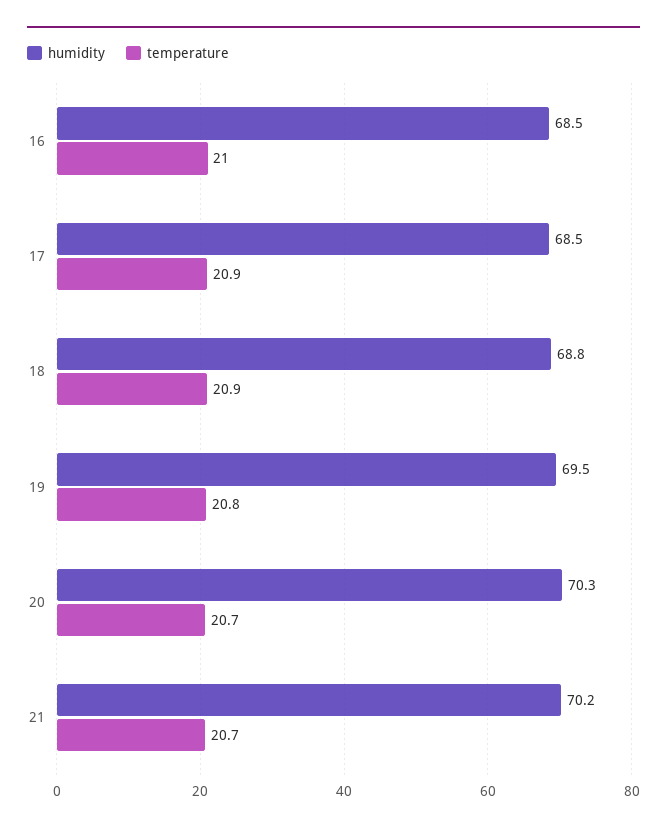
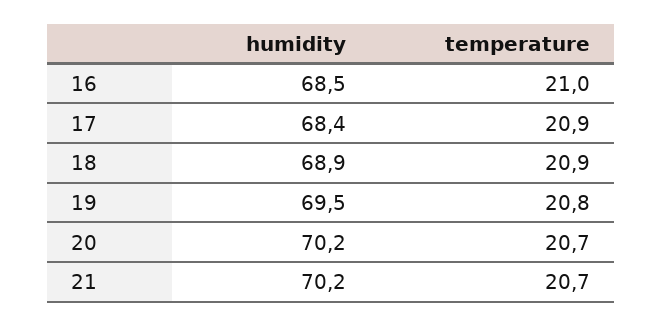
humidity, 17: 68.5 -> 68.4
humidity, 18: 68.8 -> 68.9
humidity, 20: 70.3 -> 70.2

